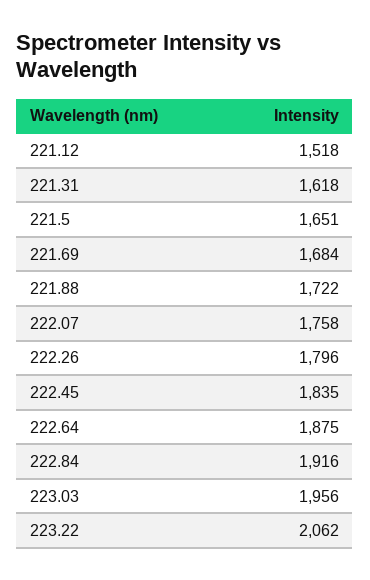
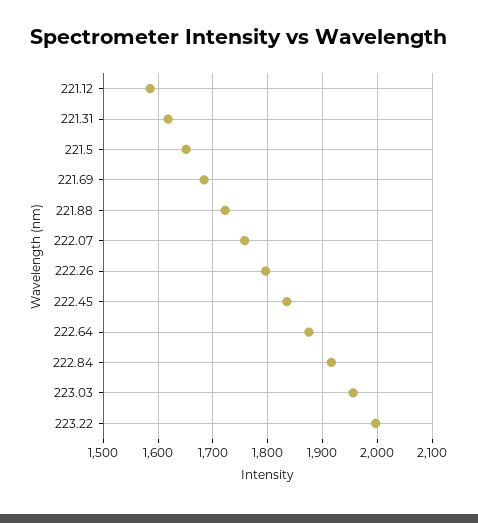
221.12: 1518 -> 1580
223.22: 2062 -> 2000

